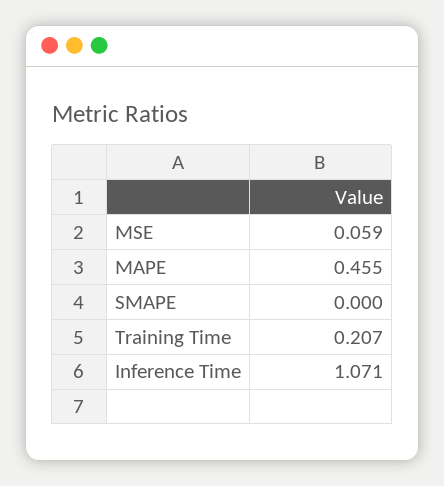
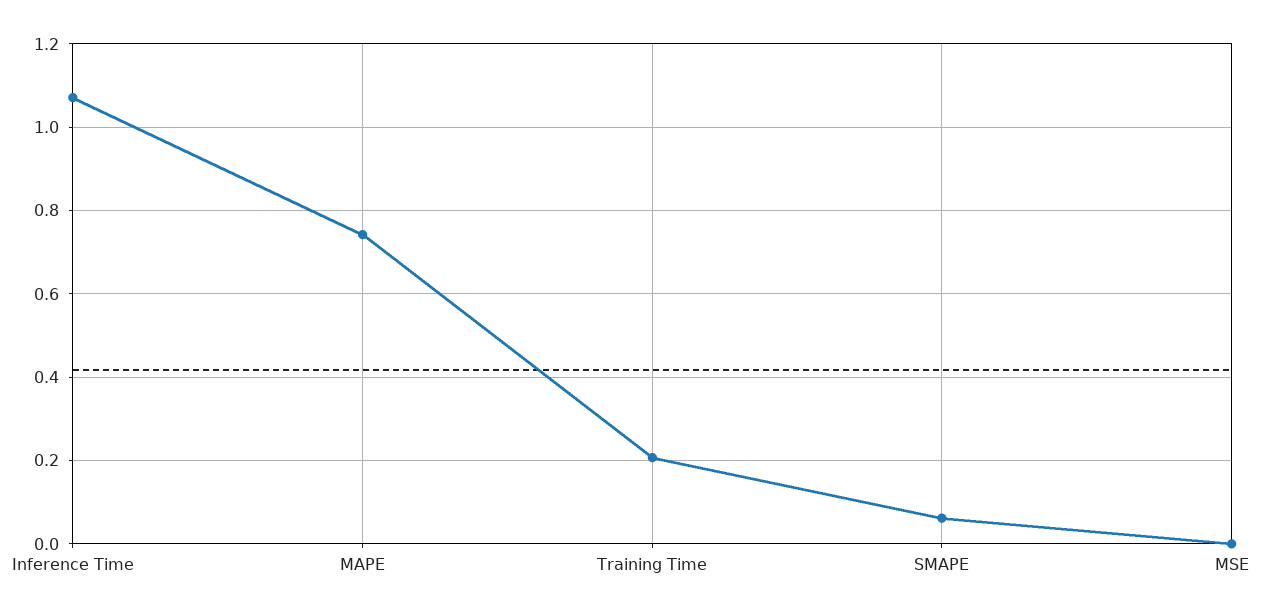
MSE: 0.059 -> 0
MAPE: 0.455 -> 0.74
SMAPE: 0 -> 0.06

